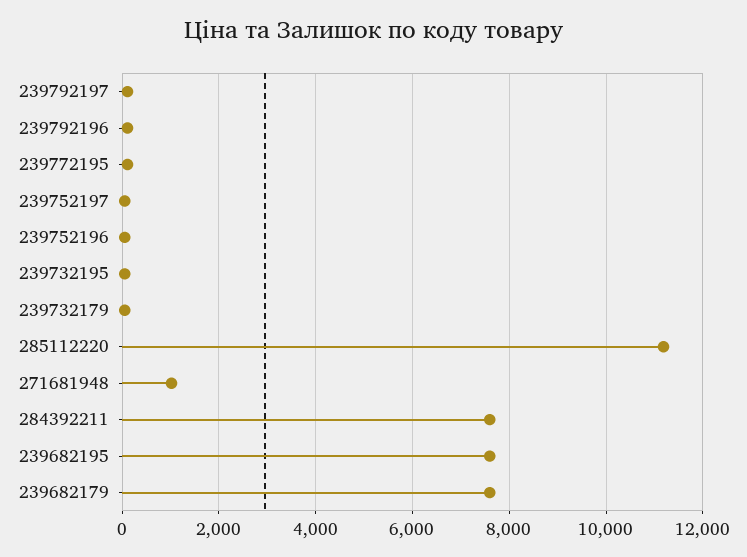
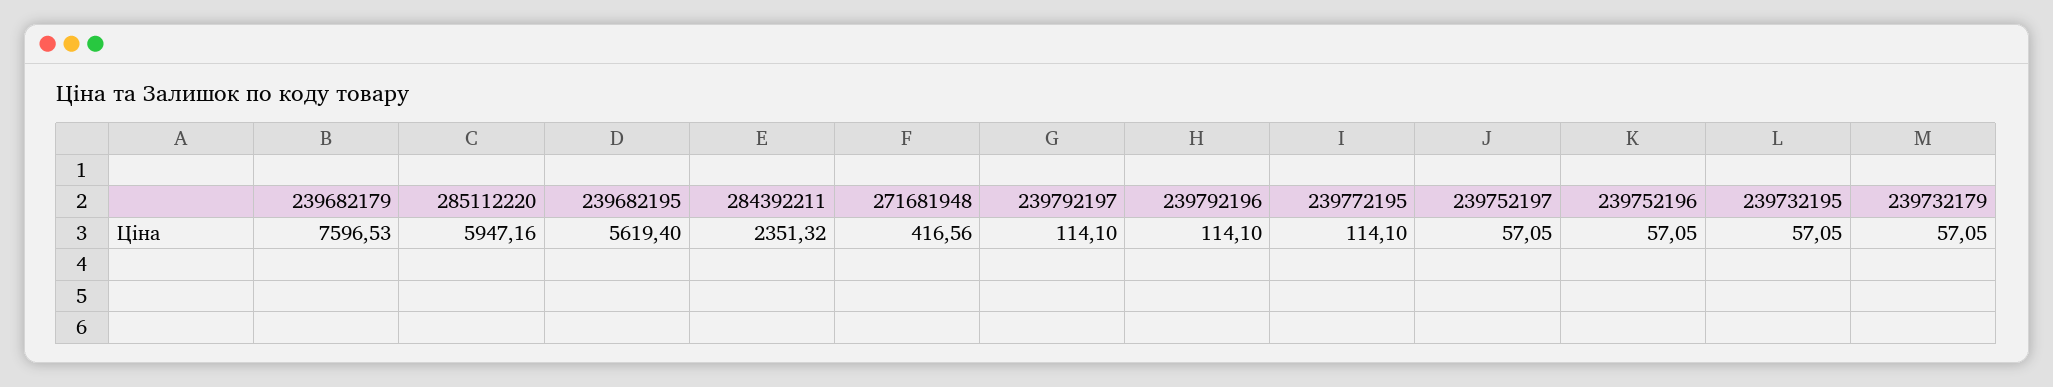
285112220: 11200 -> 5947.16
271681948: 1000 -> 416.56
284392211: 7600 -> 2351.32
239682195: 7600 -> 5619.4

